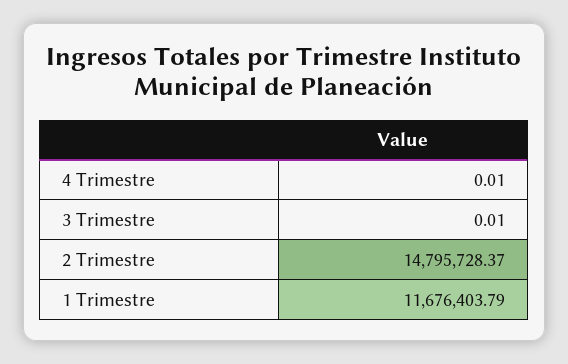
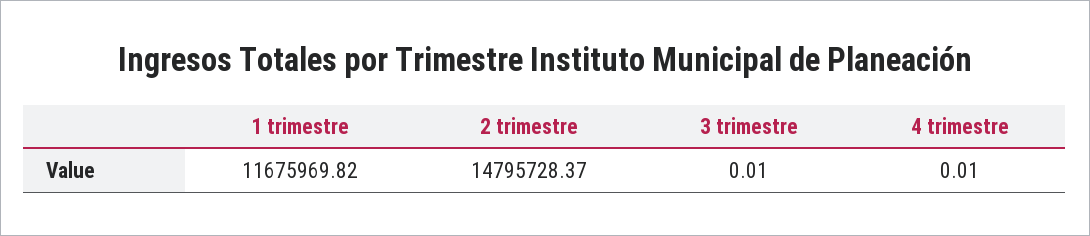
1 Trimestre: 11676403.79 -> 11675969.82

